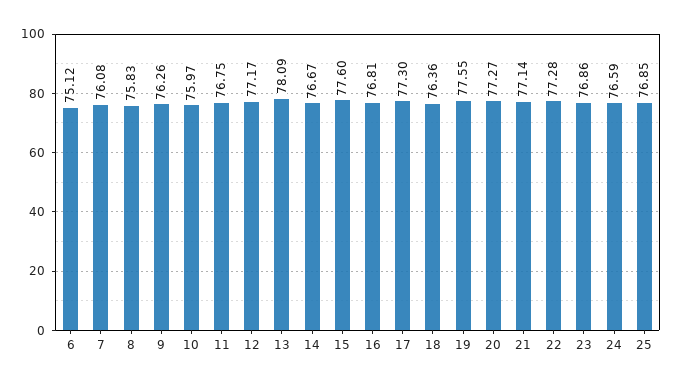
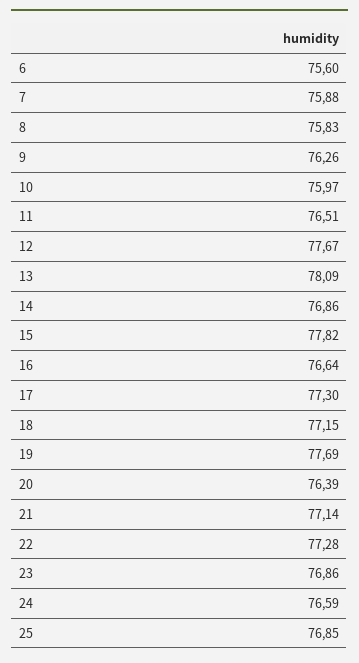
6: 75.12 -> 75.6
7: 76.08 -> 75.88
11: 76.75 -> 76.51
12: 77.17 -> 77.67
14: 76.67 -> 76.86
15: 77.6 -> 77.82
16: 76.81 -> 76.64
18: 76.36 -> 77.15
19: 77.55 -> 77.69
20: 77.27 -> 76.39

